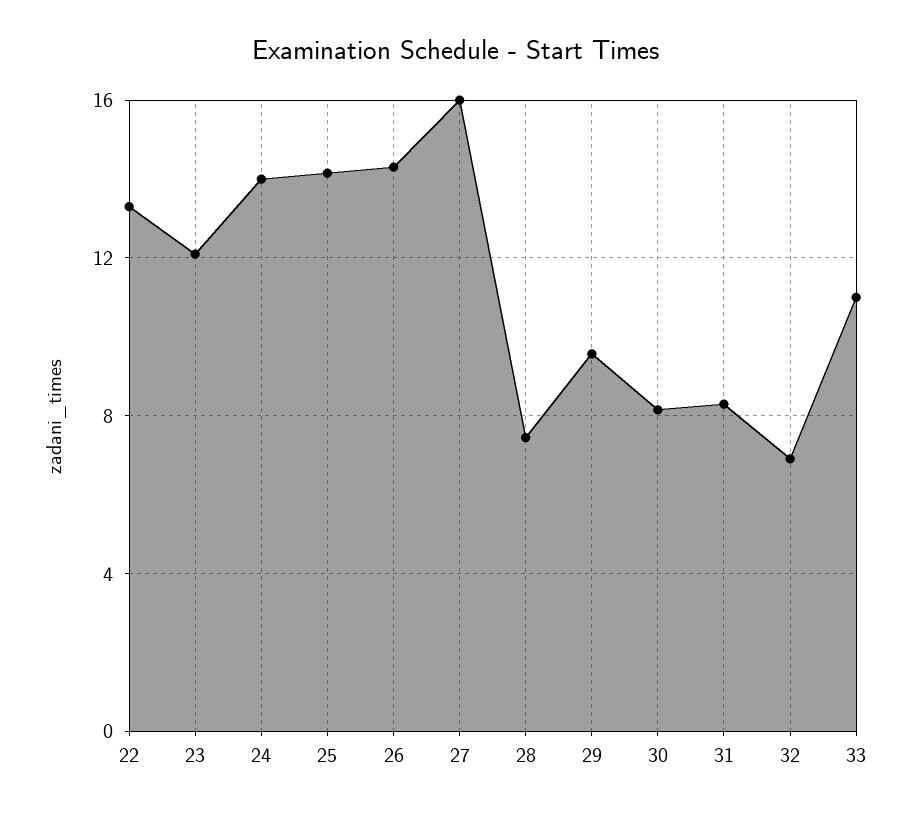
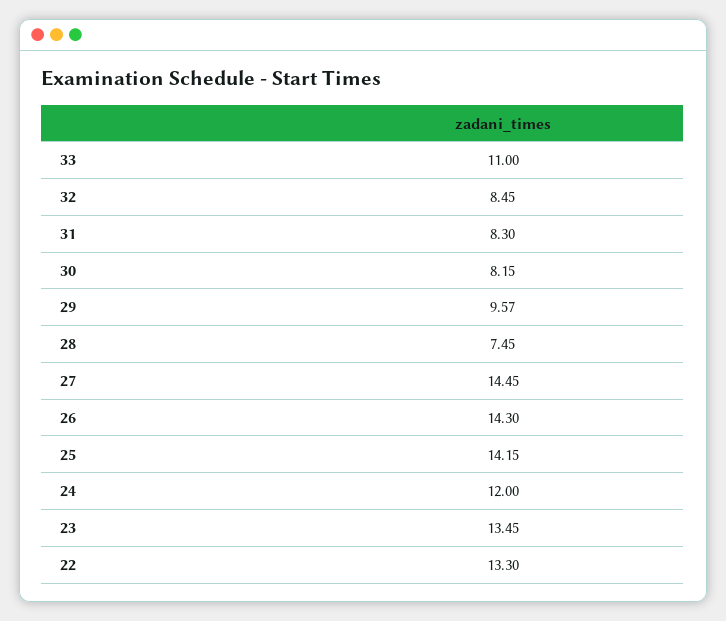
23: 12 -> 13.45
24: 14 -> 12
27: 16 -> 14.45
32: 7 -> 8.45

